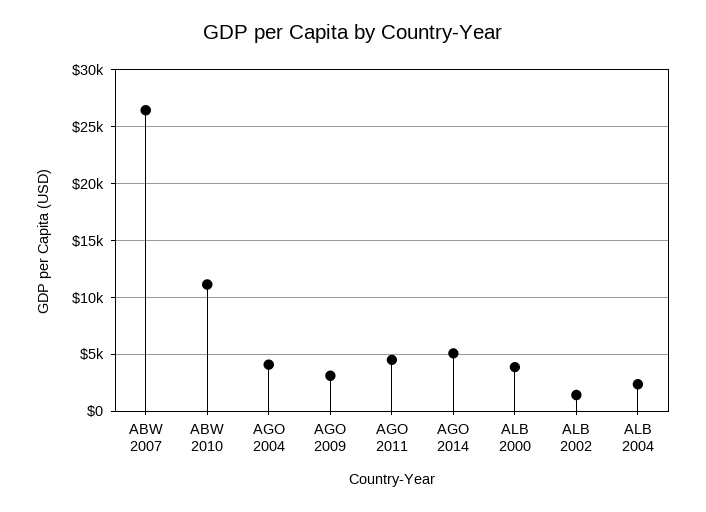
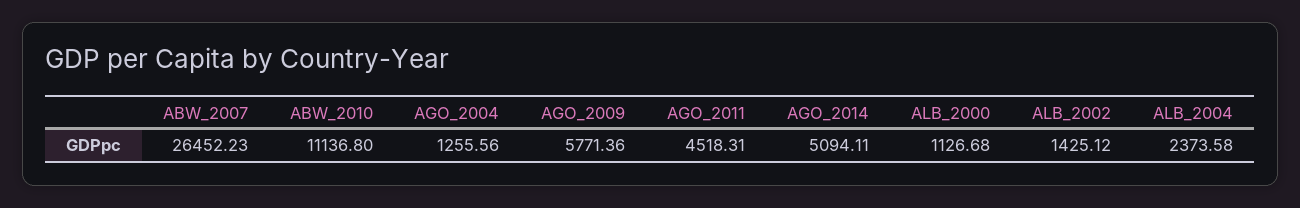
AGO 2004: 4000 -> 1255.56
AGO 2009: 3000 -> 5771.36
ALB 2000: 4000 -> 1126.68

